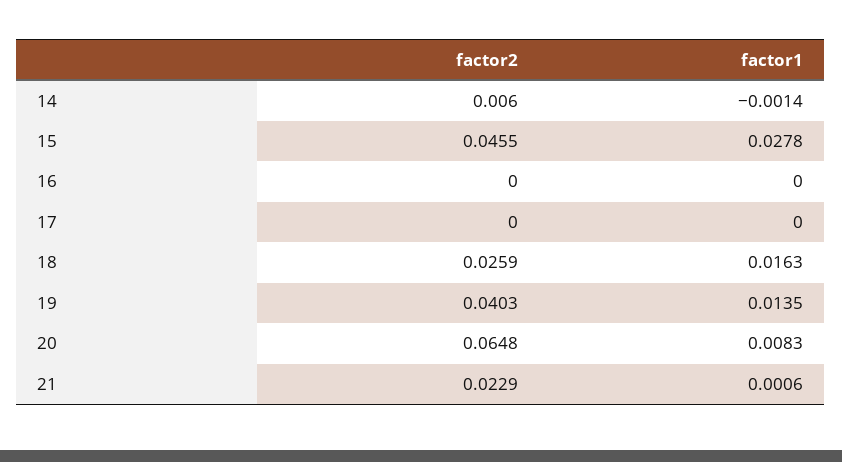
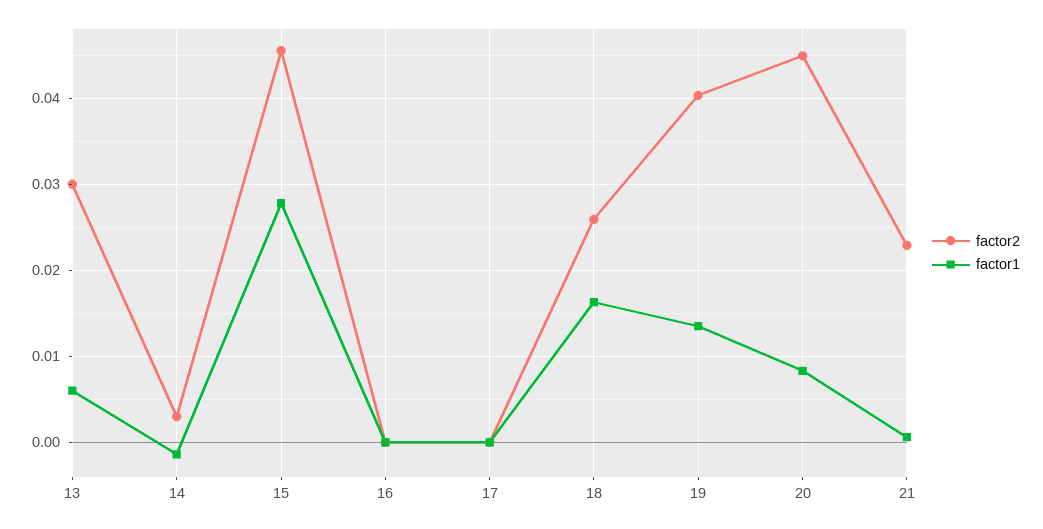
factor2, 14: 0.006 -> 0.003
factor2, 20: 0.0648 -> 0.045
factor2, 13: none -> 0.03
factor1, 13: none -> 0.006

